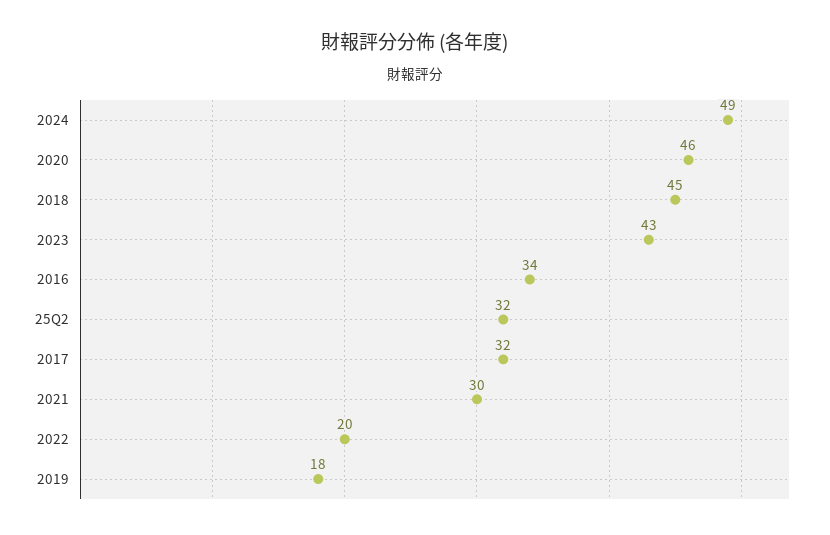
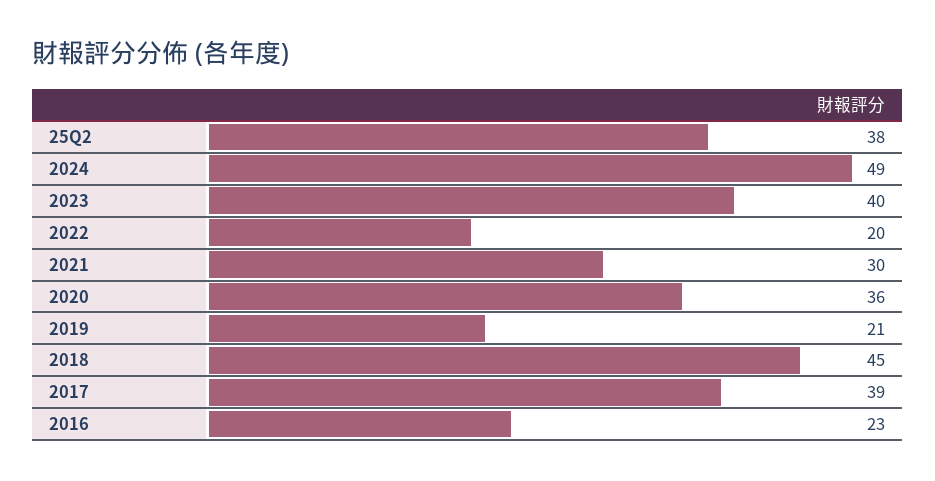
2020: 46 -> 36
2023: 43 -> 40
2016: 34 -> 23
25Q2: 32 -> 38
2017: 32 -> 39
2019: 18 -> 21

